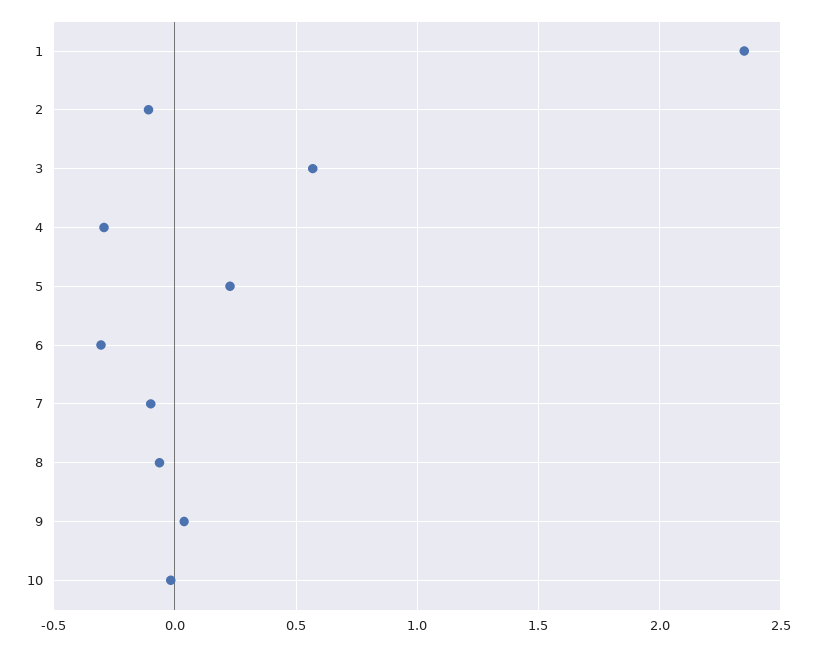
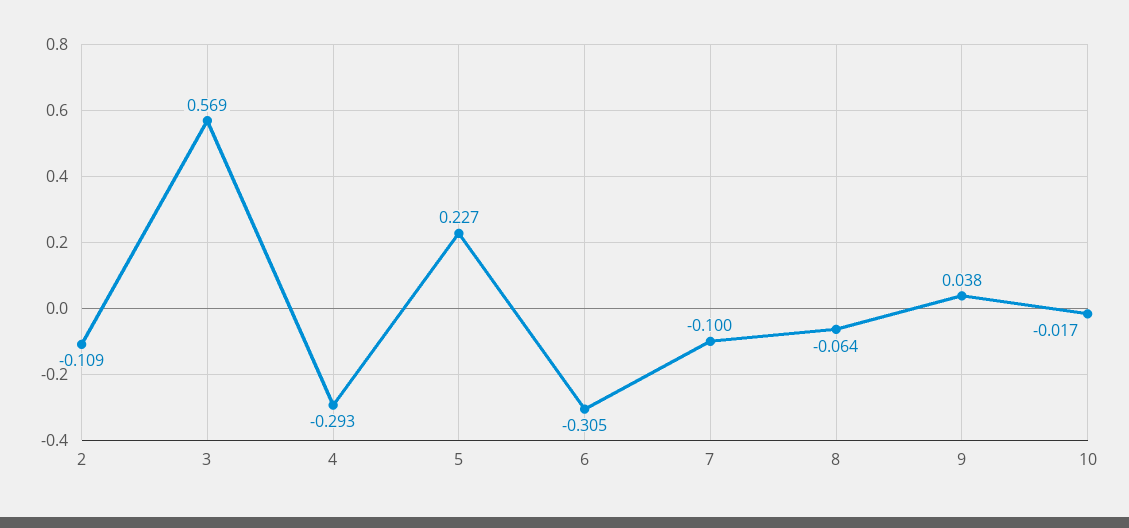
1: 2.35 -> none

